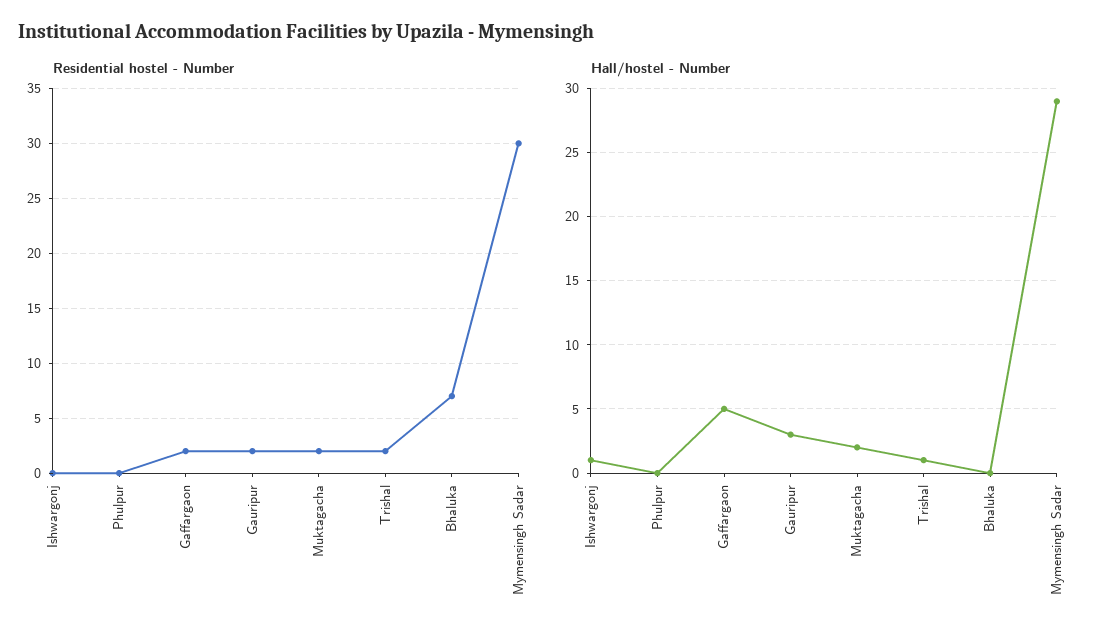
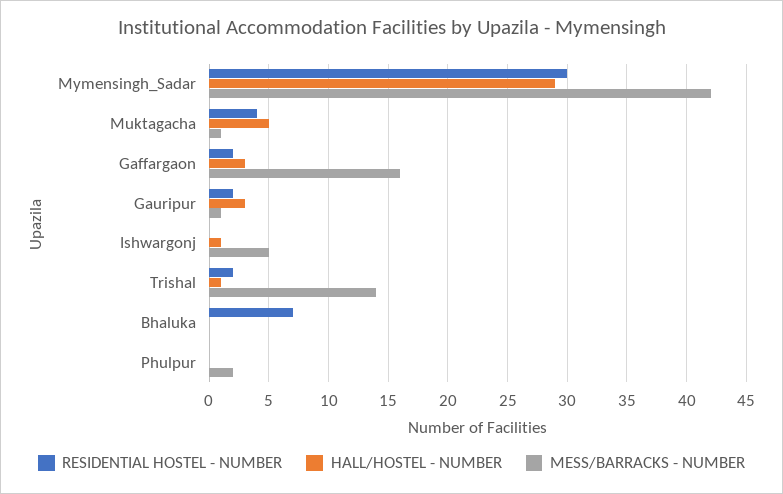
Residential hostel - Number, Muktagacha: 2 -> 4
Hall/hostel - Number, Gaffargaon: 5 -> 3
Hall/hostel - Number, Muktagacha: 2 -> 5
MESS/BARRACKS - NUMBER, Mymensingh Sadar: none -> 42
MESS/BARRACKS - NUMBER, Muktagacha: none -> 1
MESS/BARRACKS - NUMBER, Gaffargaon: none -> 16
MESS/BARRACKS - NUMBER, Gauripur: none -> 1
MESS/BARRACKS - NUMBER, Ishwargonj: none -> 5
MESS/BARRACKS - NUMBER, Trishal: none -> 14
MESS/BARRACKS - NUMBER, Bhaluka: none -> 0
MESS/BARRACKS - NUMBER, Phulpur: none -> 2

